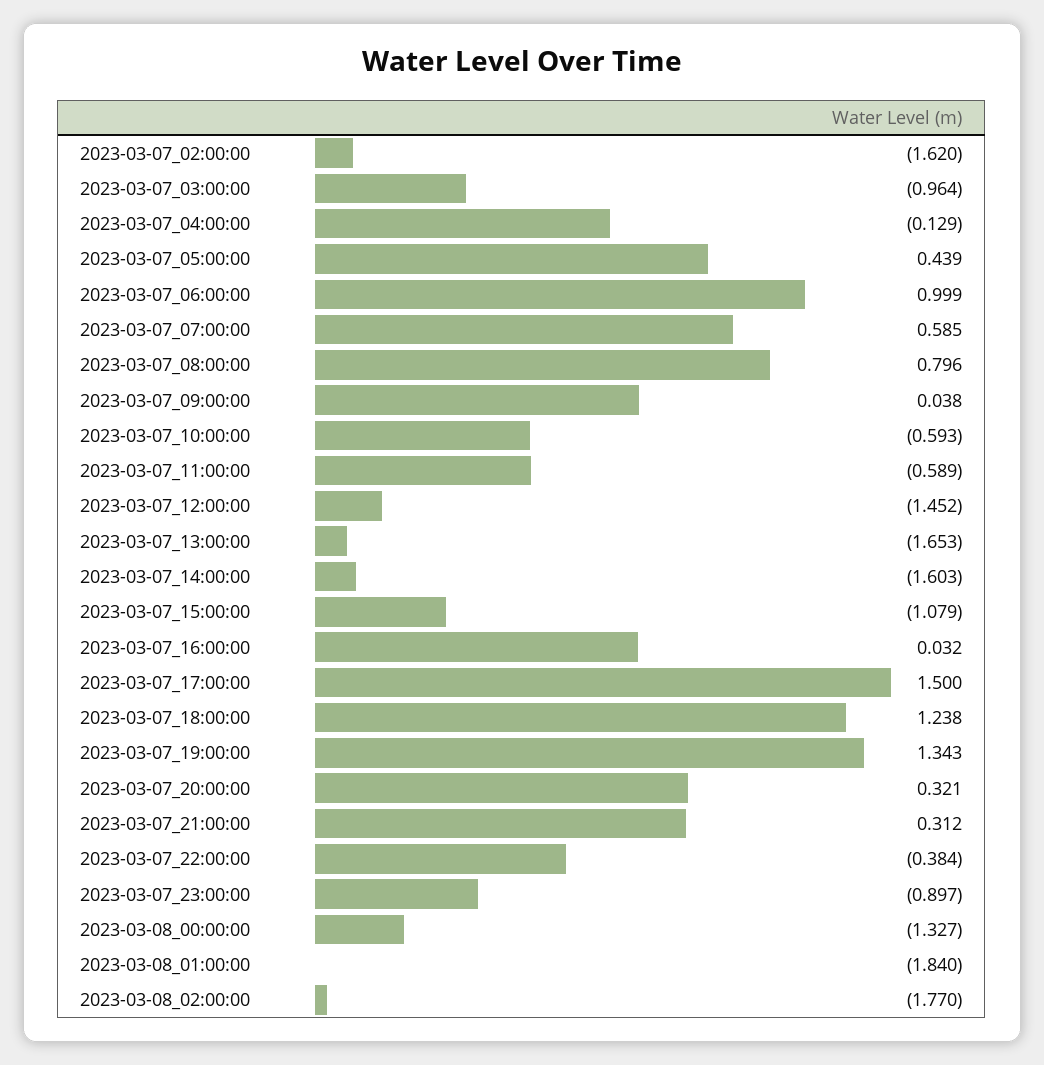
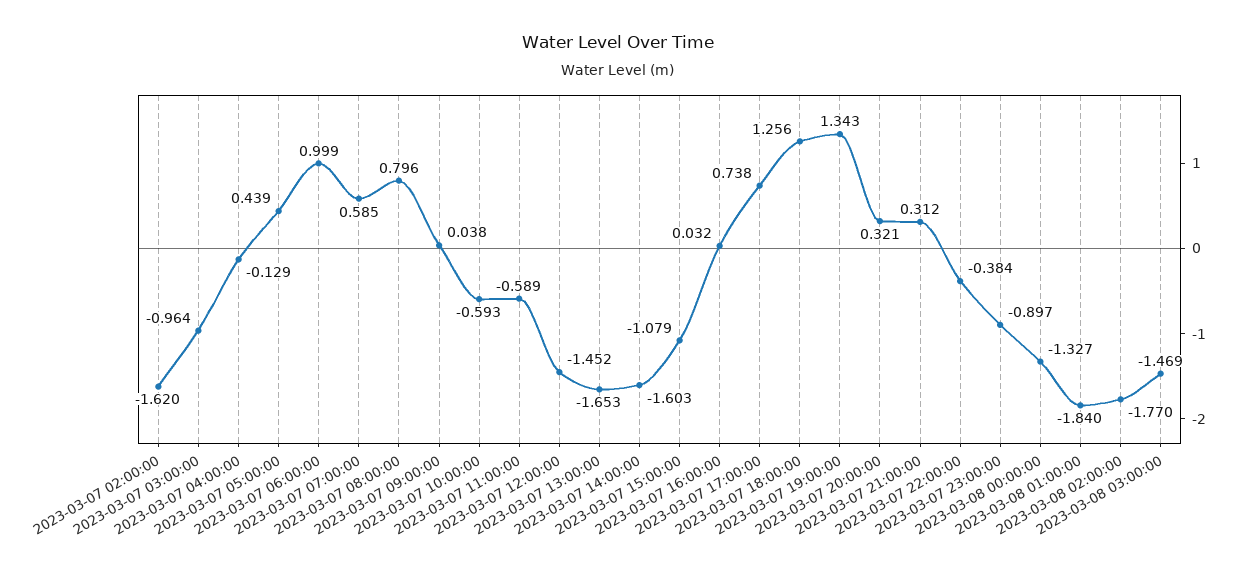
2023-03-07_17:00:00: 1.5 -> 0.738
2023-03-07_18:00:00: 1.238 -> 1.256
2023-03-08 03:00:00: none -> -1.469

